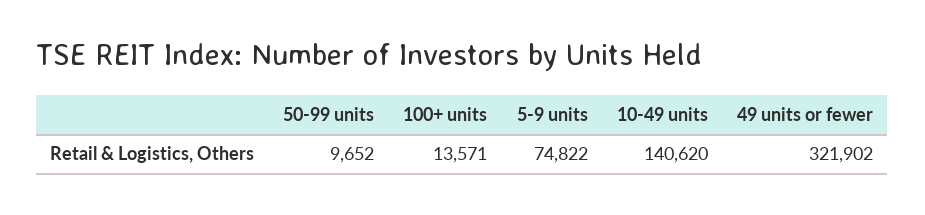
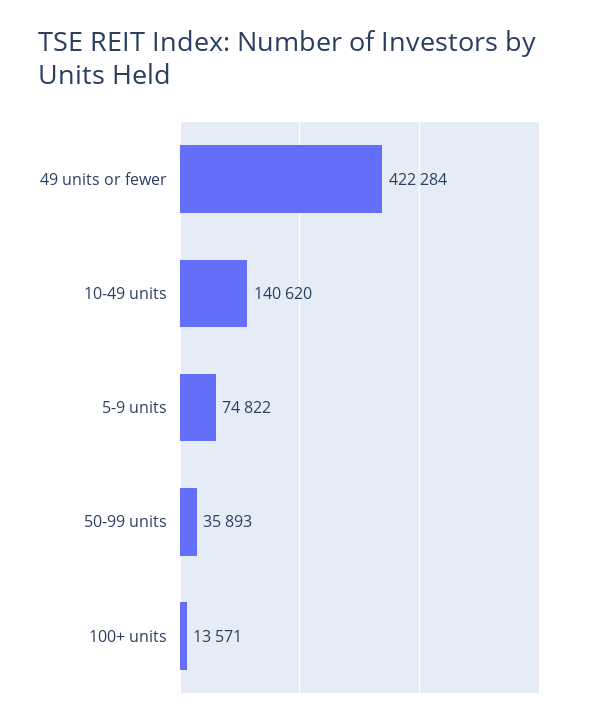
50-99 units: 9652 -> 35893
49 units or fewer: 321902 -> 422284

